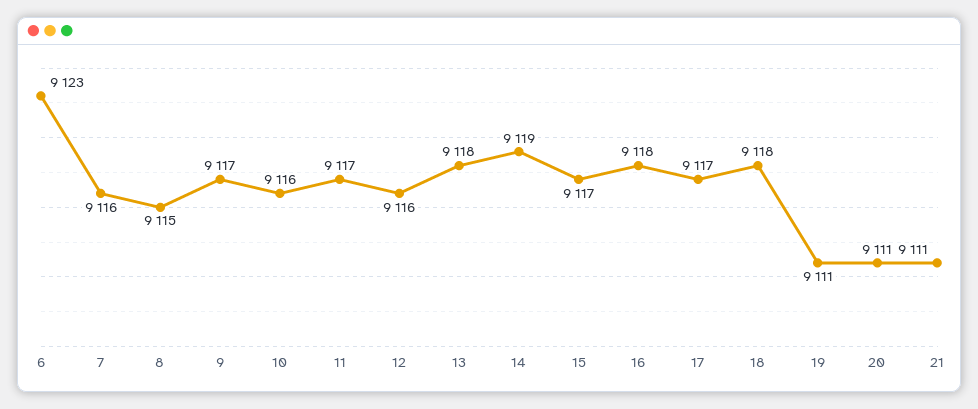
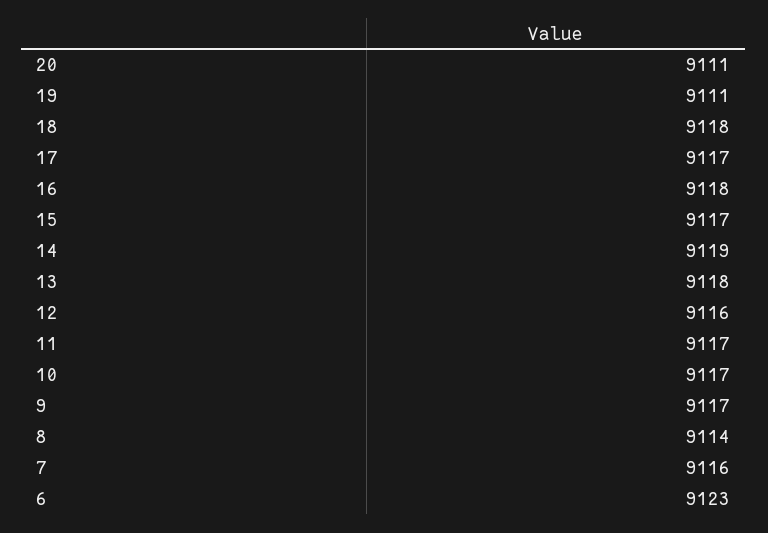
8: 9115 -> 9114
10: 9116 -> 9117
21: 9111 -> none

